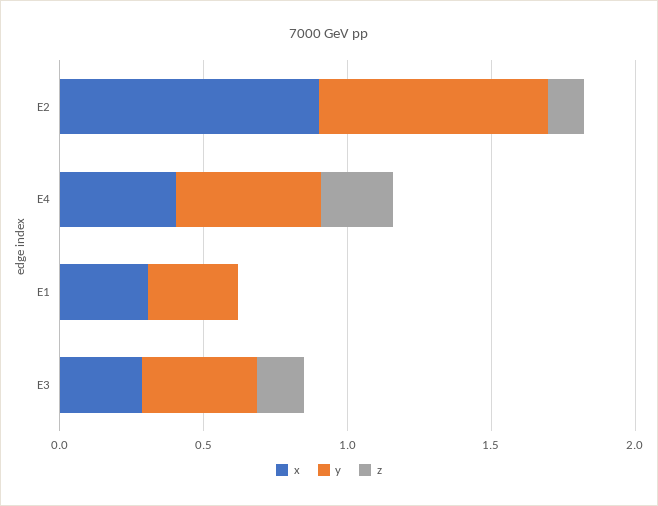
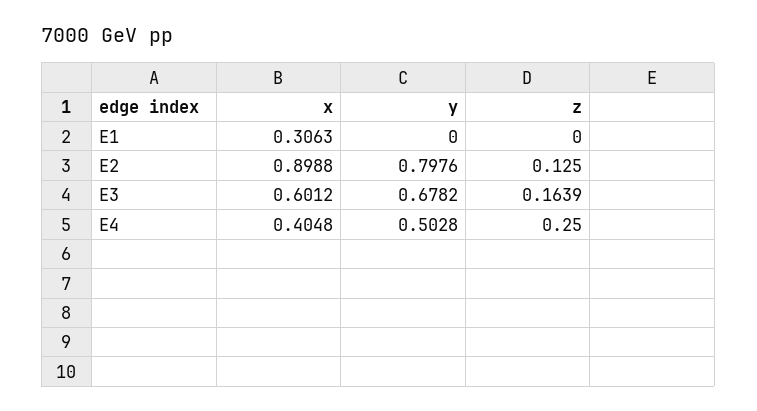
y, E1: 0.3 -> 0
x, E3: 0.3 -> 0.6012
y, E3: 0.4 -> 0.6782

